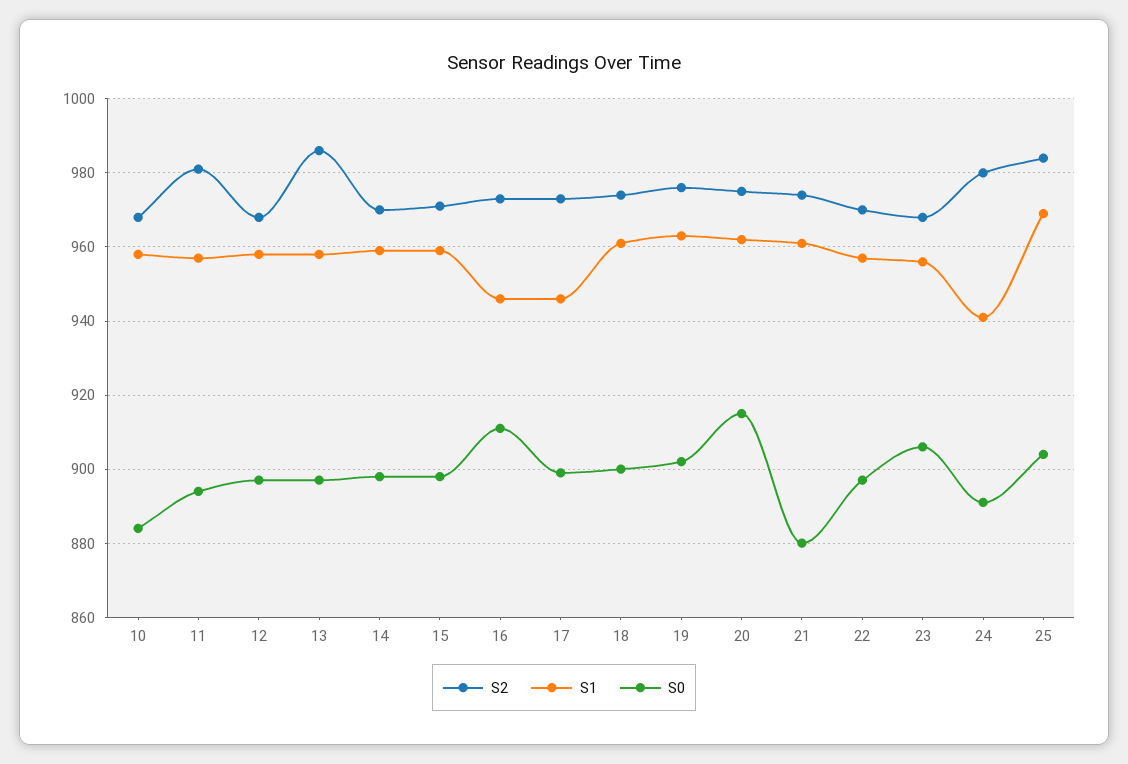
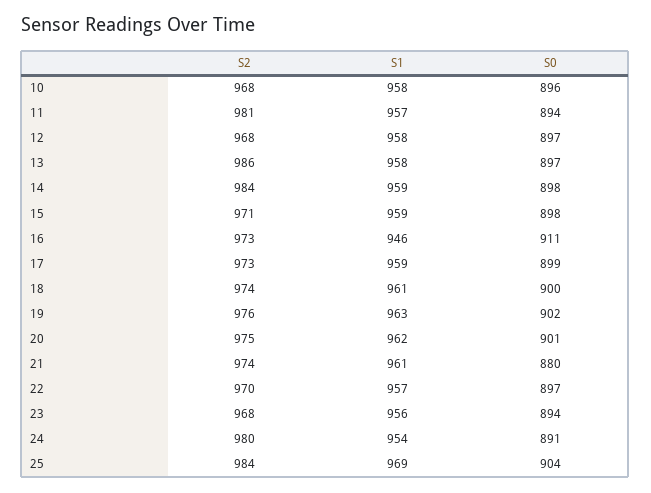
S0, 10: 885 -> 896
S2, 14: 970 -> 984
S1, 17: 945 -> 959
S0, 20: 915 -> 901
S0, 23: 905 -> 894
S1, 24: 940 -> 954

